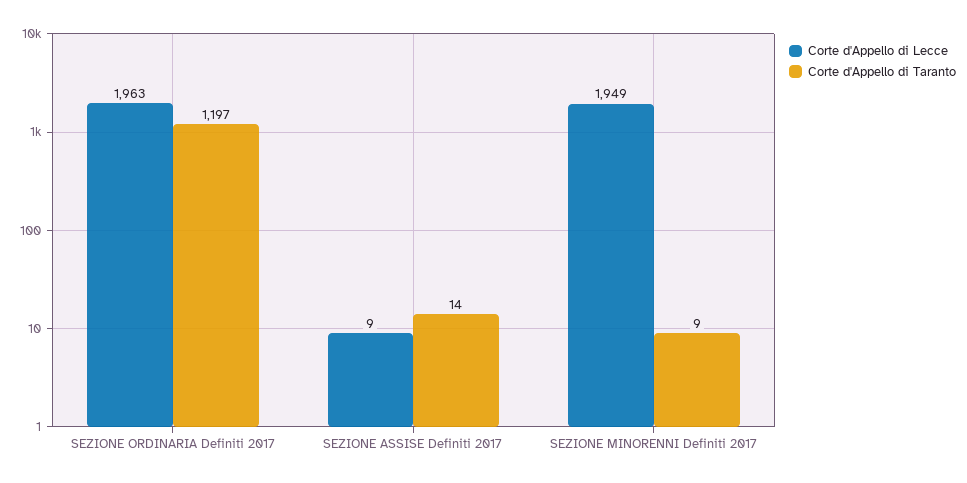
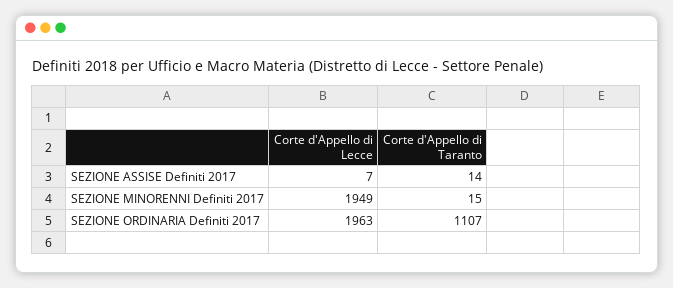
Corte d'Appello di Taranto, SEZIONE ORDINARIA Definiti 2017: 1197 -> 1107
Corte d'Appello di Lecce, SEZIONE ASSISE Definiti 2017: 9 -> 7
Corte d'Appello di Taranto, SEZIONE MINORENNI Definiti 2017: 9 -> 15

